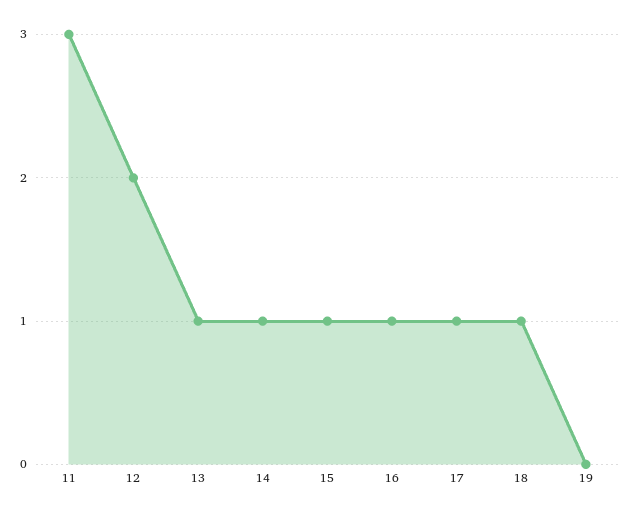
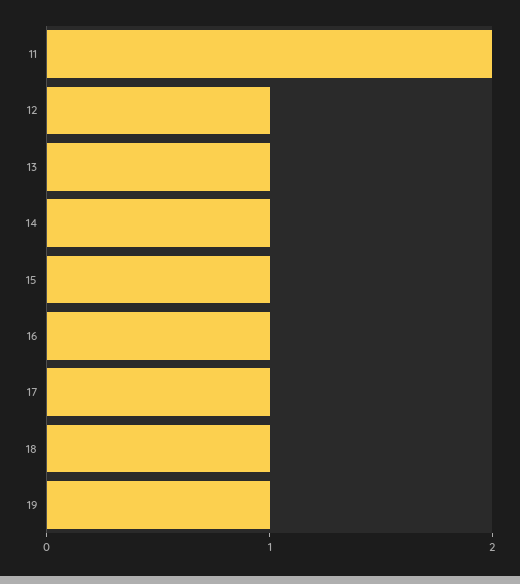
11: 3 -> 2
12: 2 -> 1
19: 0 -> 1

